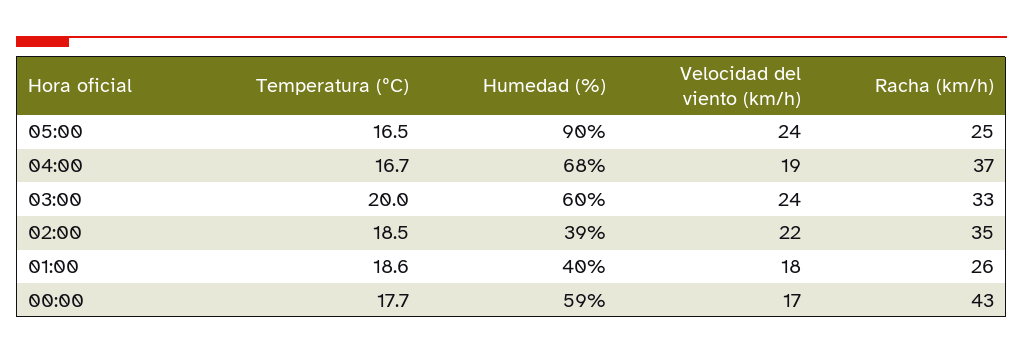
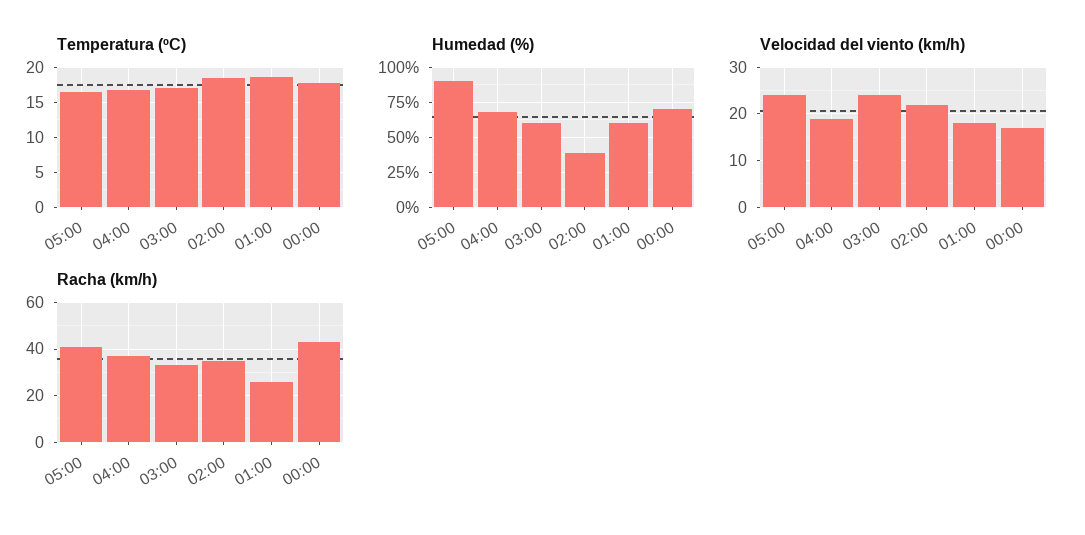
Racha (km/h), 05:00: 25 -> 40
Temperatura (ºC), 03:00: 20 -> 17
Humedad (%), 01:00: 40 -> 60
Humedad (%), 00:00: 59 -> 70

